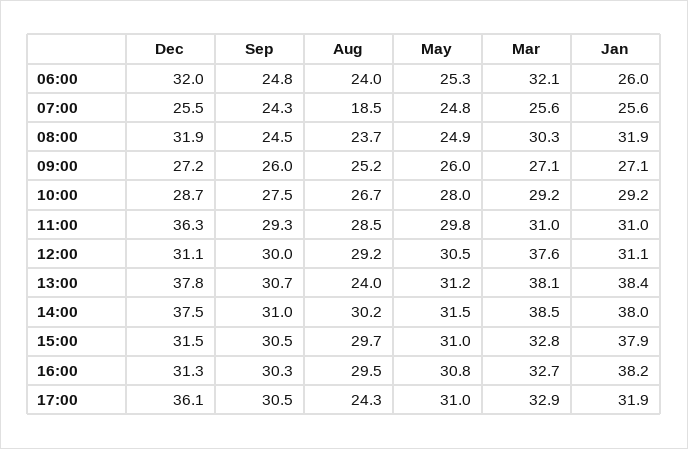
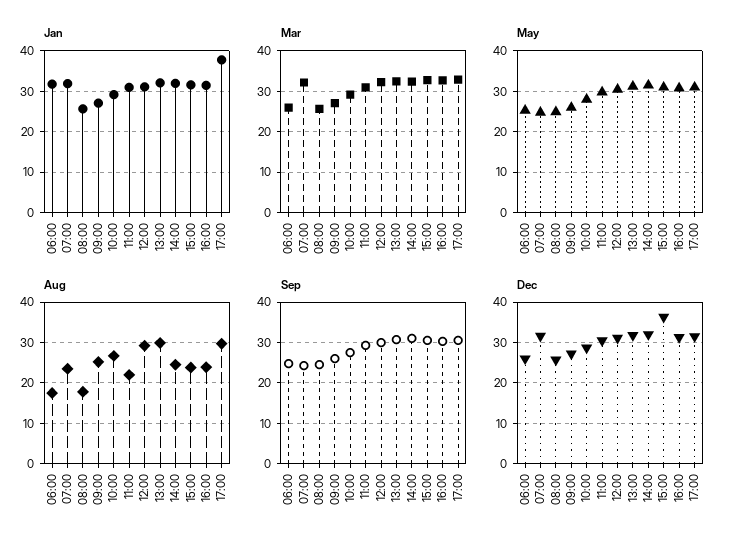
Dec, 06:00: 32 -> 26
Aug, 06:00: 24 -> 18
Mar, 06:00: 32.1 -> 26
Jan, 06:00: 26 -> 32
Dec, 07:00: 25.5 -> 32
Aug, 07:00: 18.5 -> 24
Mar, 07:00: 25.6 -> 32
Jan, 07:00: 25.6 -> 32
Dec, 08:00: 31.9 -> 26
Aug, 08:00: 23.7 -> 18
Mar, 08:00: 30.3 -> 26
Jan, 08:00: 31.9 -> 26
Dec, 11:00: 36.3 -> 30
Aug, 11:00: 28.5 -> 22
Mar, 12:00: 37.6 -> 32
Dec, 13:00: 37.8 -> 32
Aug, 13:00: 24 -> 30
Mar, 13:00: 38.1 -> 32
Jan, 13:00: 38.4 -> 32
Dec, 14:00: 37.5 -> 32
Aug, 14:00: 30.2 -> 24
Mar, 14:00: 38.5 -> 32
Jan, 14:00: 38 -> 32
Dec, 15:00: 31.5 -> 36
Aug, 15:00: 29.7 -> 24
Jan, 15:00: 37.9 -> 32
Aug, 16:00: 29.5 -> 24
Jan, 16:00: 38.2 -> 32
Dec, 17:00: 36.1 -> 32
Aug, 17:00: 24.3 -> 30
Jan, 17:00: 31.9 -> 38

